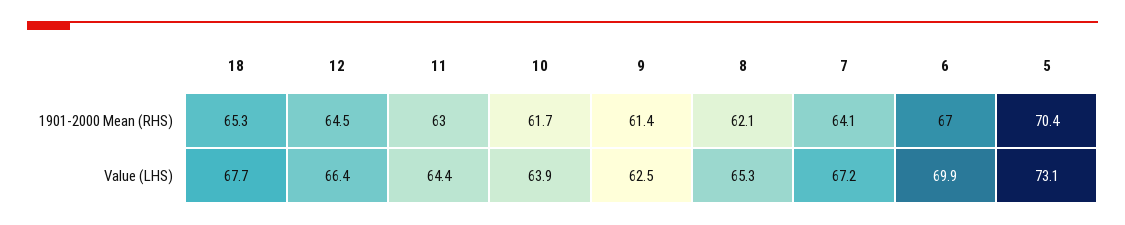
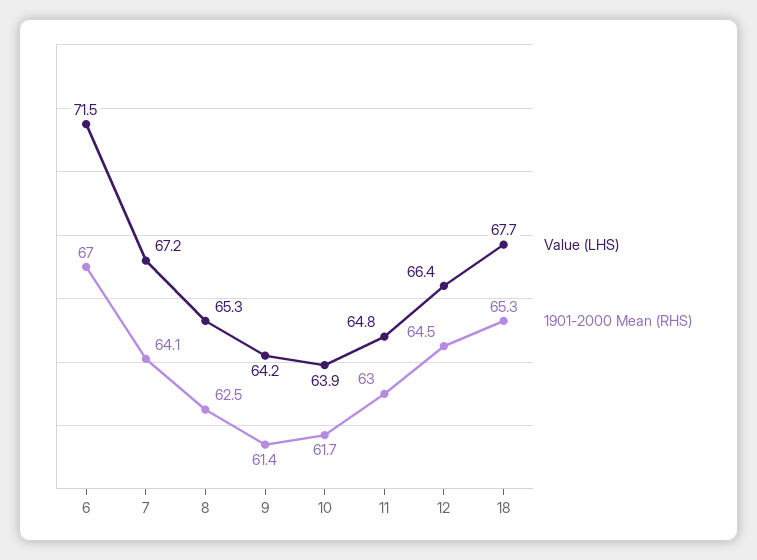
1901-2000 Mean (RHS), 8: 62.1 -> 62.5
1901-2000 Mean (RHS), 5: 70.4 -> none
Value (LHS), 11: 64.4 -> 64.8
Value (LHS), 9: 62.5 -> 64.2
Value (LHS), 6: 69.9 -> 71.5
Value (LHS), 5: 73.1 -> none

